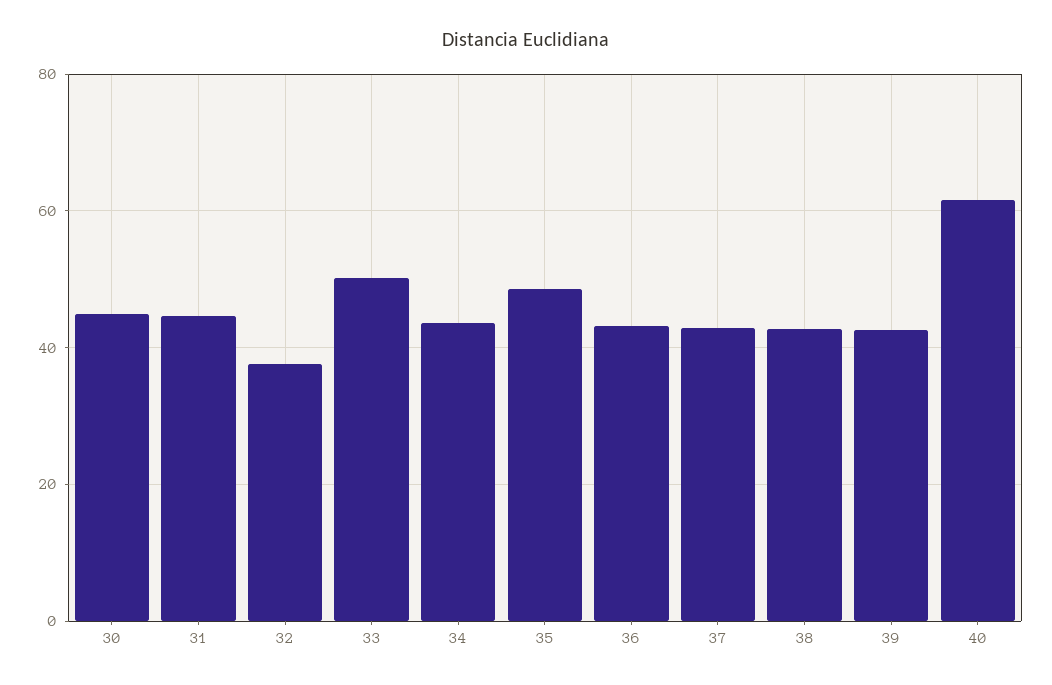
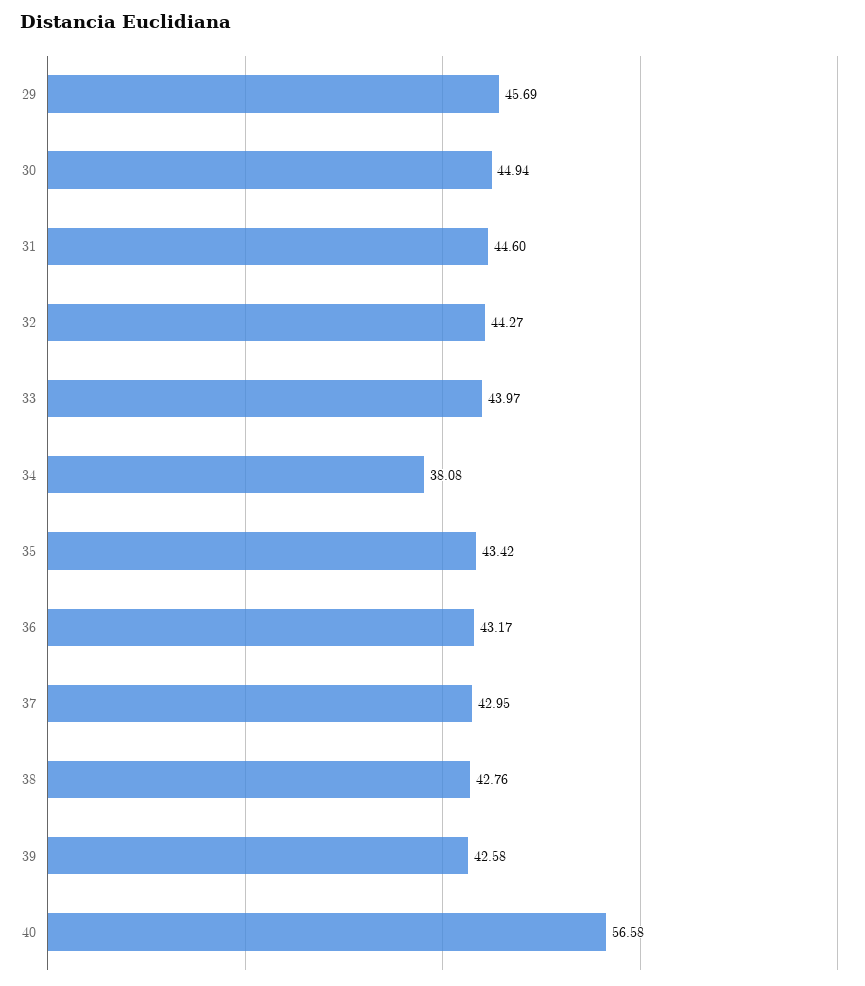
32: 38 -> 44.27
33: 50 -> 43.97
34: 44 -> 38.08
35: 48 -> 43.42
40: 62 -> 56.58
29: none -> 45.69

